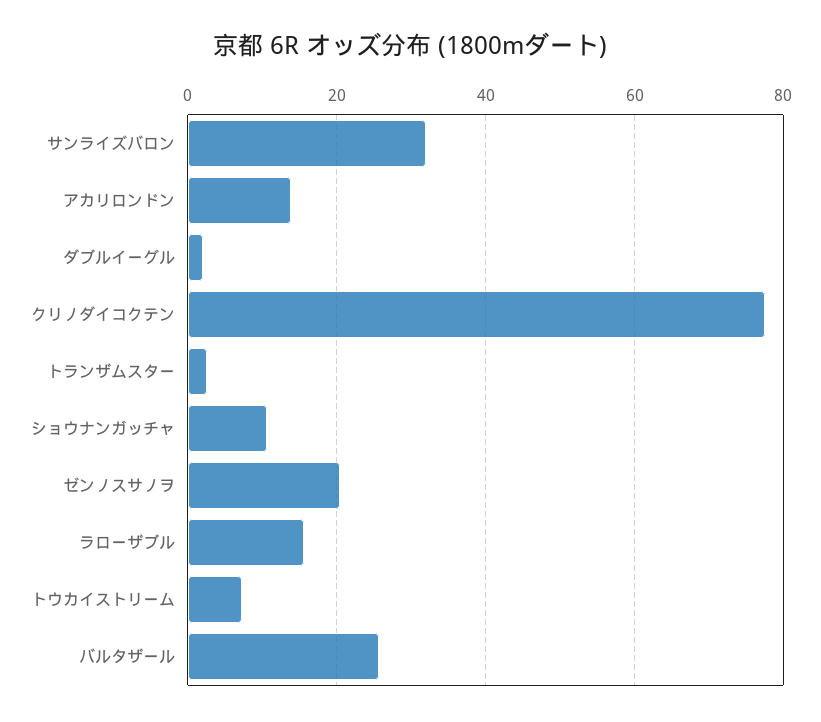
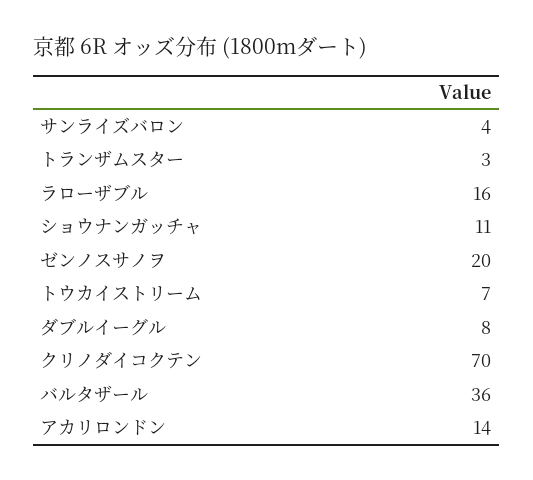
サンライズバロン: 32 -> 4
ダブルイーグル: 2 -> 8
クリノダイコクテン: 78 -> 70
バルタザール: 26 -> 36

